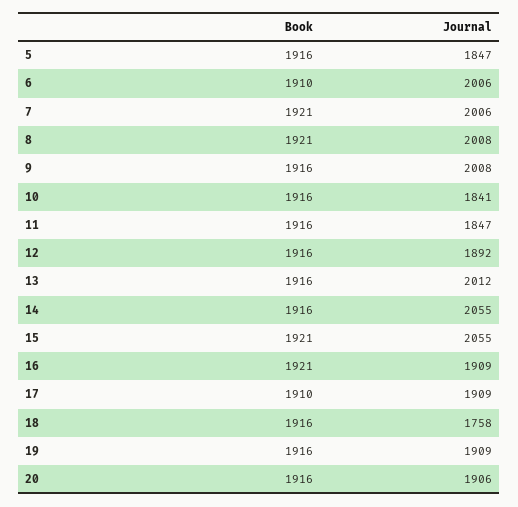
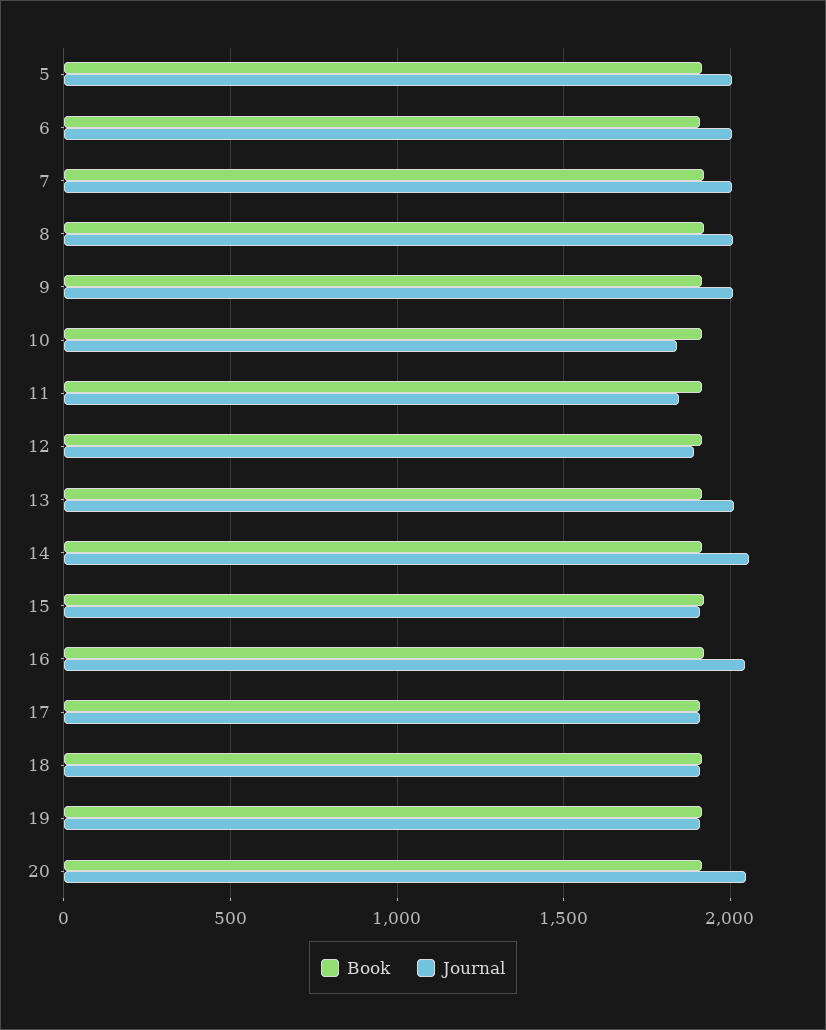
Journal, 5: 1847 -> 2000
Journal, 15: 2055 -> 1900
Journal, 16: 1909 -> 2050
Journal, 18: 1758 -> 1900
Journal, 20: 1906 -> 2050

